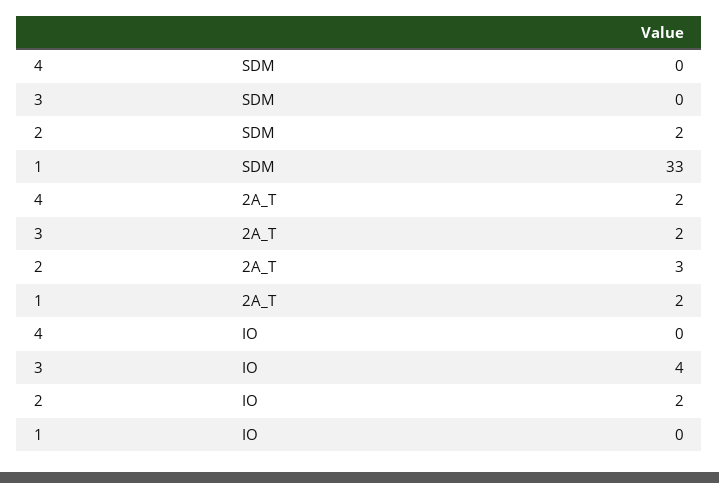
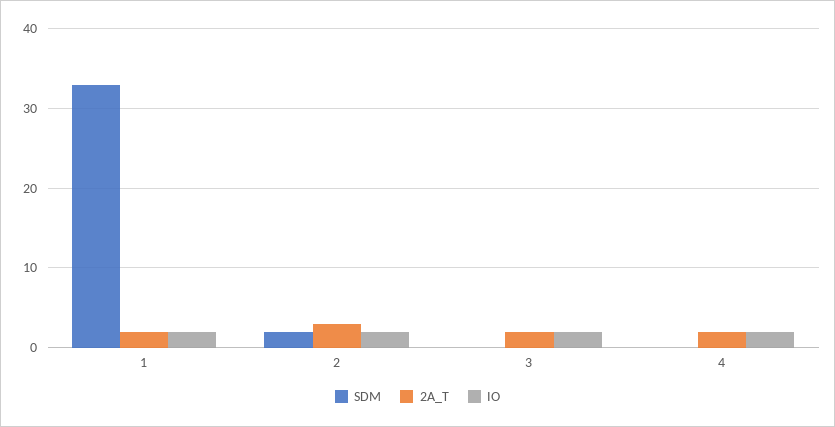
IO, 4: 0 -> 2
IO, 3: 4 -> 2
IO, 1: 0 -> 2

